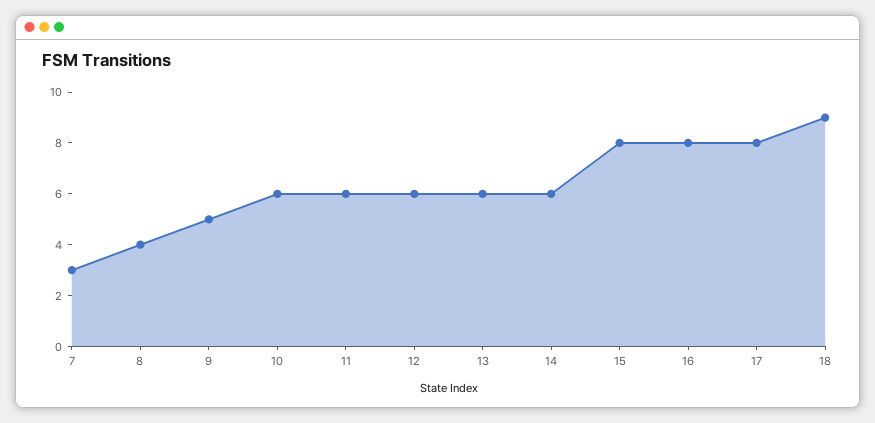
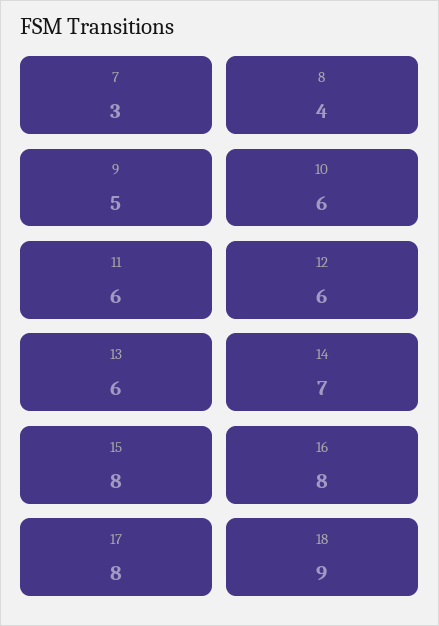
14: 6 -> 7

